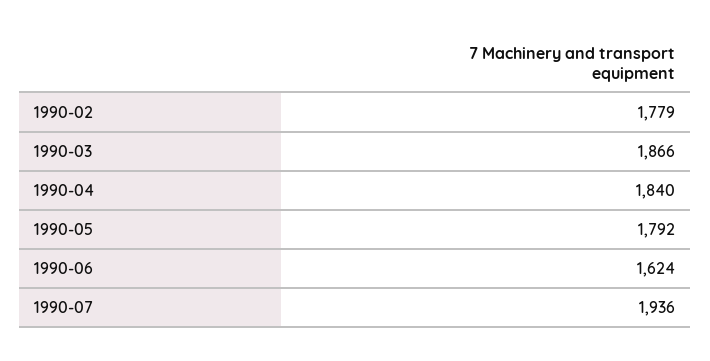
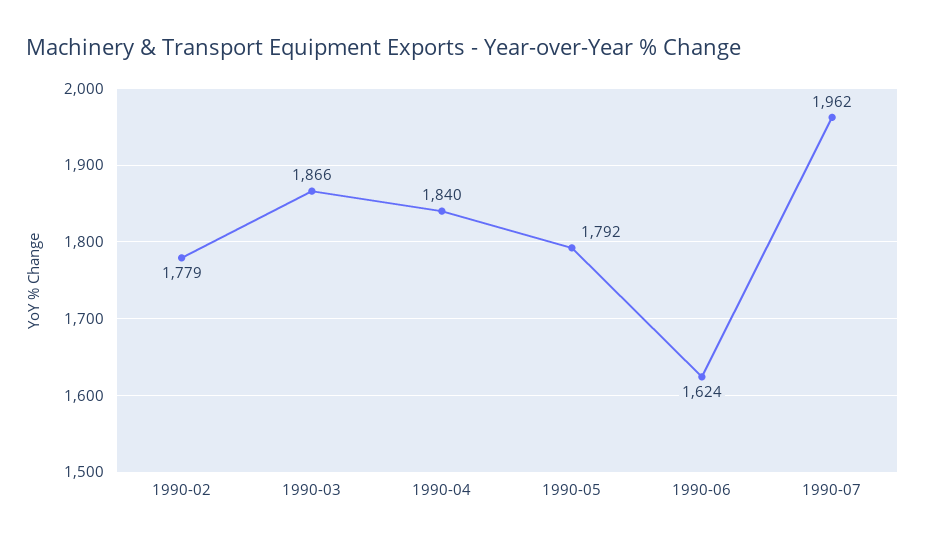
1990-07: 1936 -> 1962

